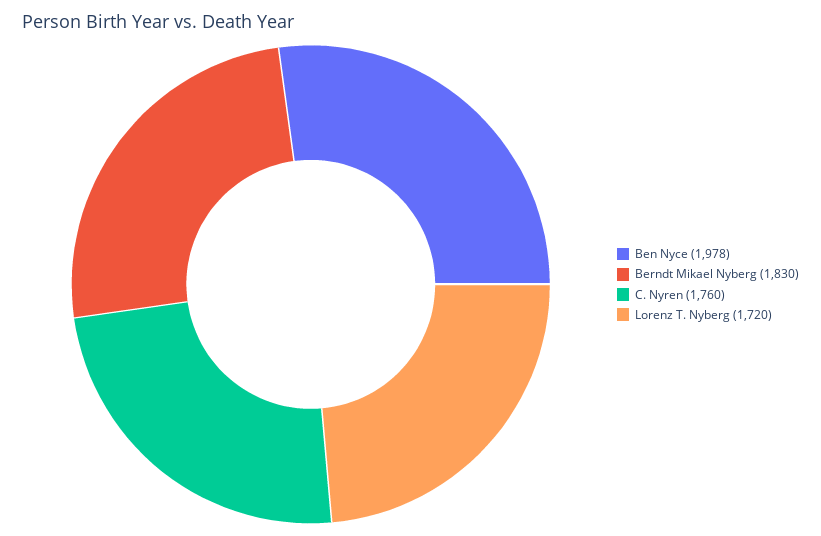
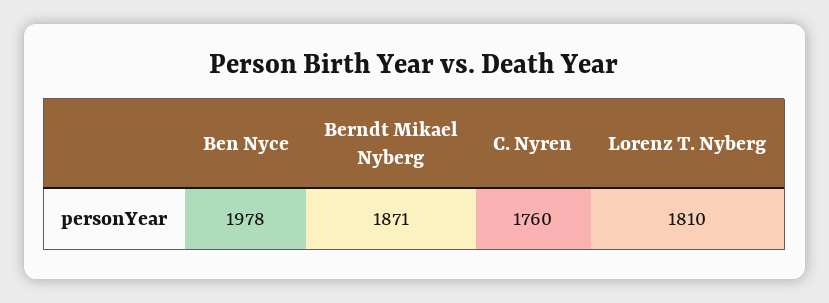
Berndt Mikael Nyberg: 1830 -> 1871
Lorenz T. Nyberg: 1720 -> 1810

